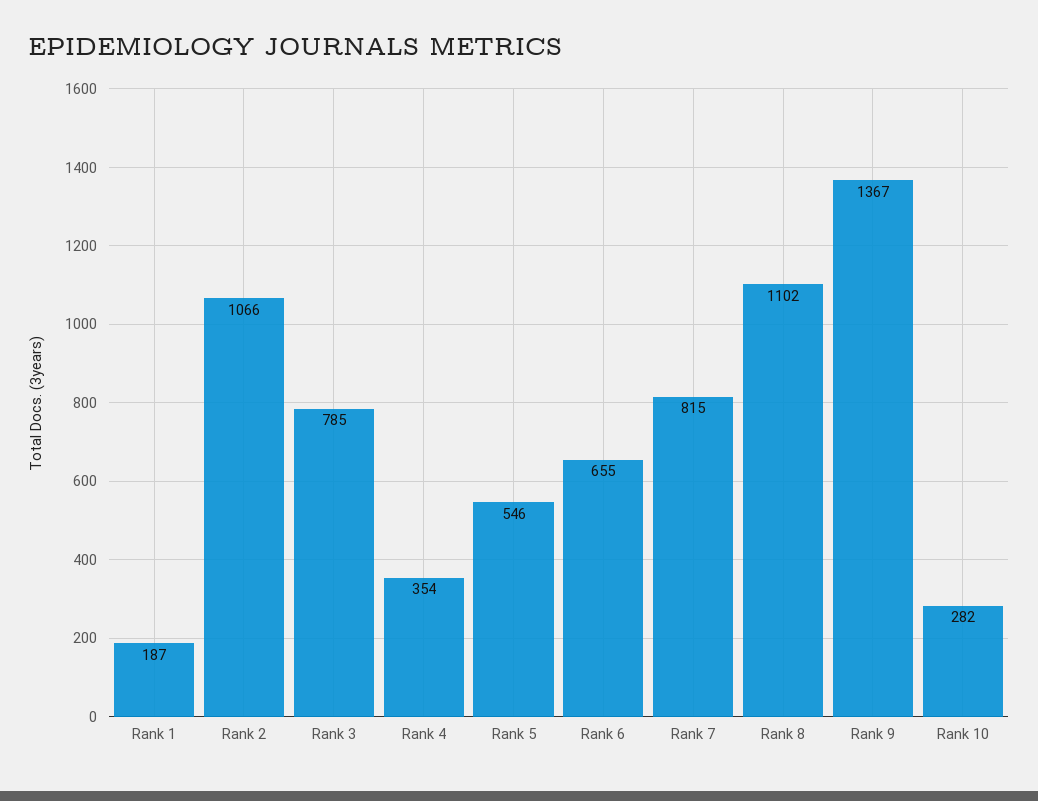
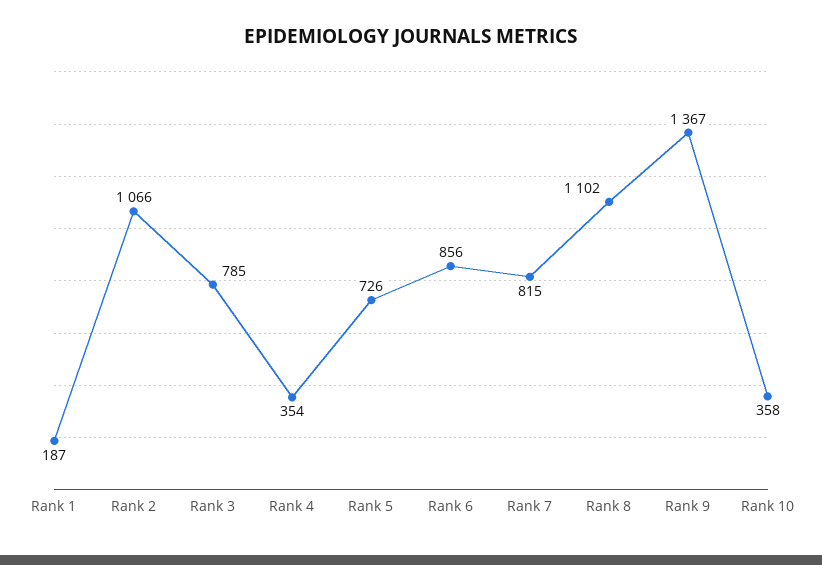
Rank 5: 546 -> 726
Rank 6: 655 -> 856
Rank 10: 282 -> 358

